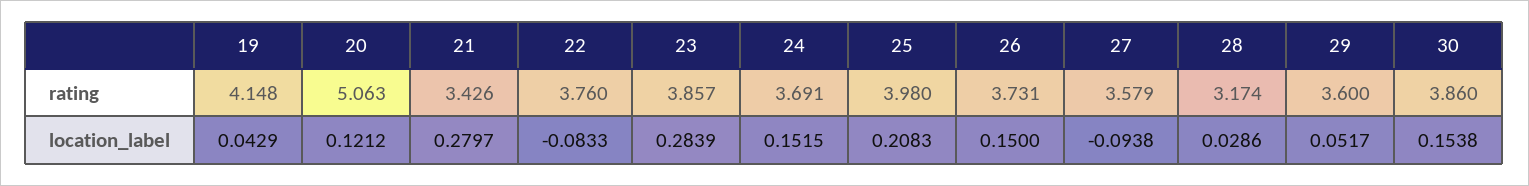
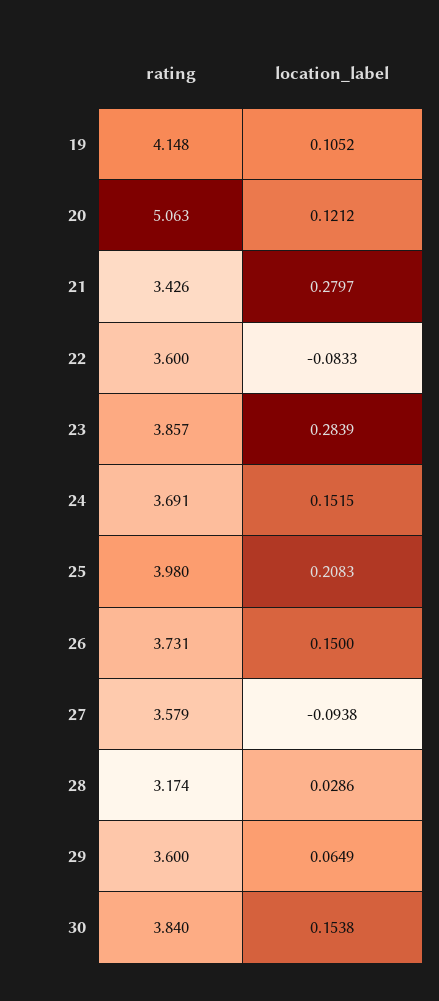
22, rating: 3.76 -> 3.6
30, rating: 3.86 -> 3.84
19, location_label: 0.0429 -> 0.1052
29, location_label: 0.0517 -> 0.0649

